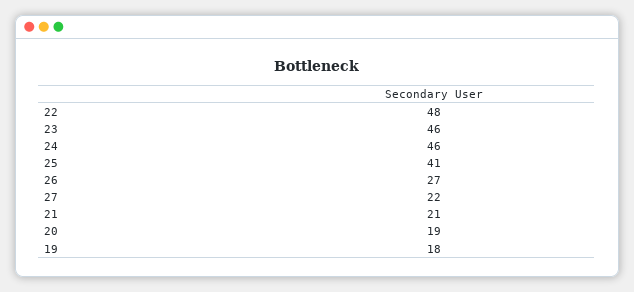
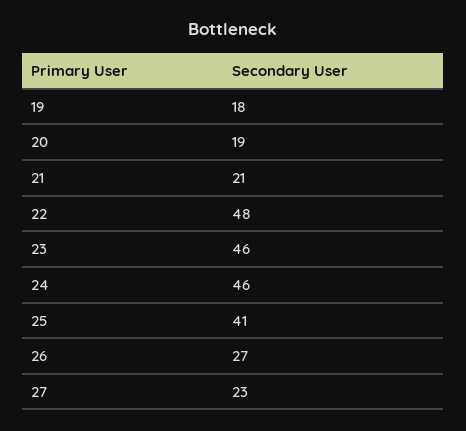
27: 22 -> 23

